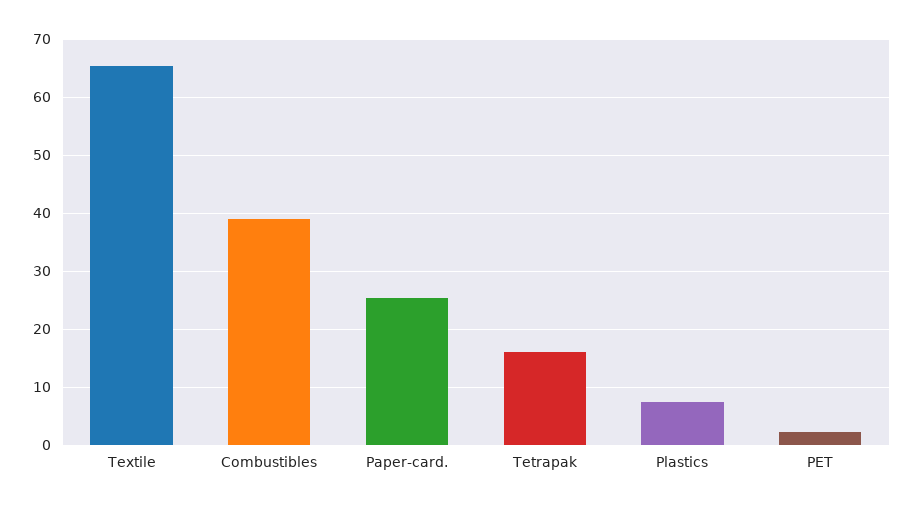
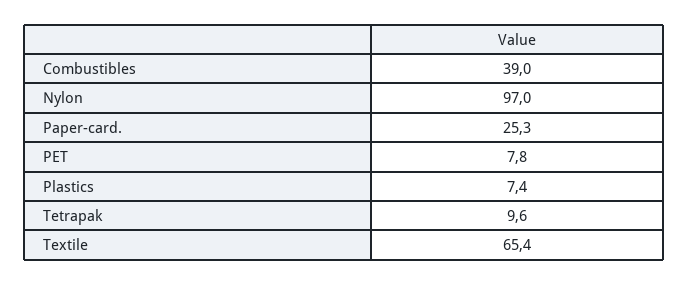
Tetrapak: 16 -> 9.6
PET: 2 -> 7.8
Nylon: none -> 97

